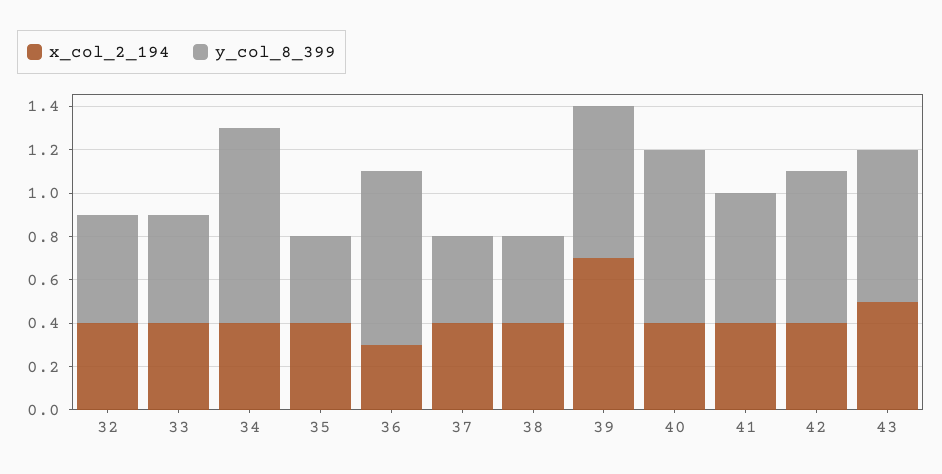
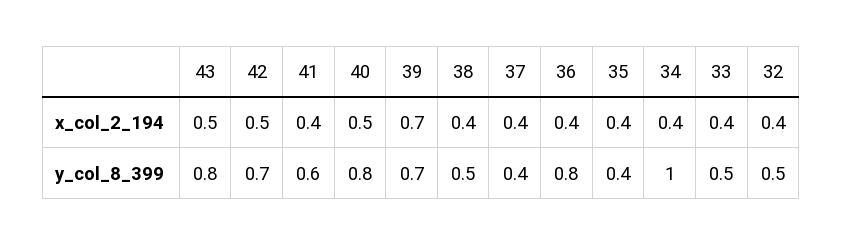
y_col_8_399, 34: 0.9 -> 1
x_col_2_194, 36: 0.3 -> 0.4
y_col_8_399, 38: 0.4 -> 0.5
x_col_2_194, 40: 0.4 -> 0.5
x_col_2_194, 42: 0.4 -> 0.5
y_col_8_399, 43: 0.7 -> 0.8

